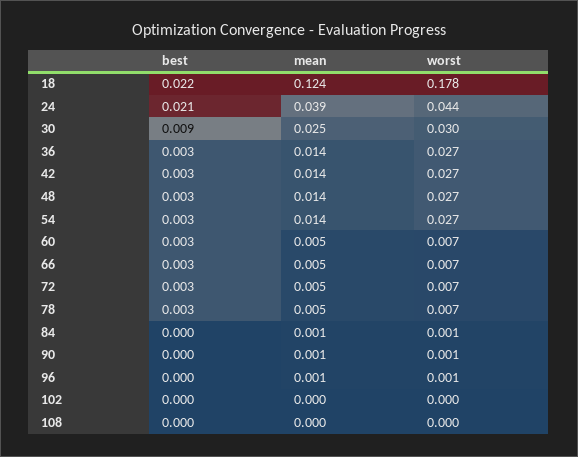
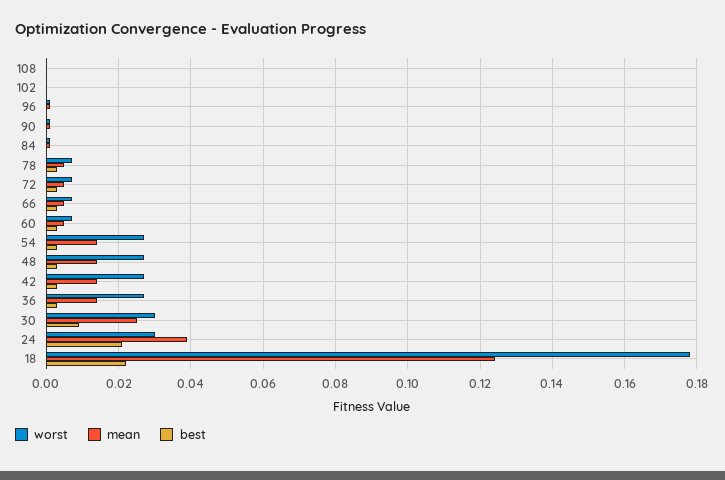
worst, 24: 0.044 -> 0.03

